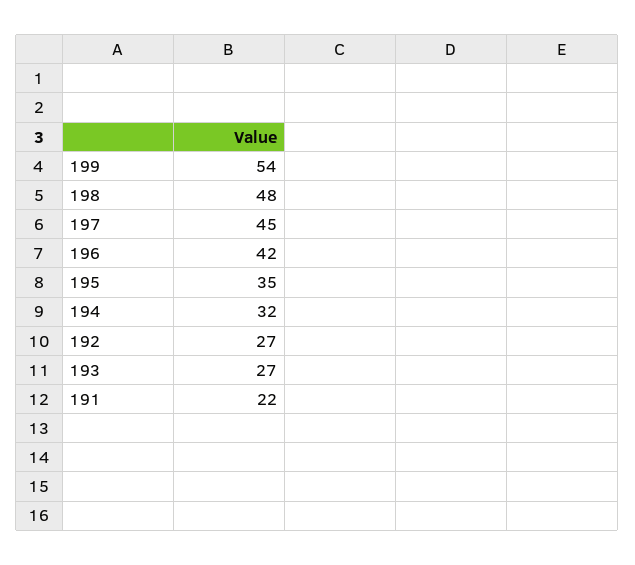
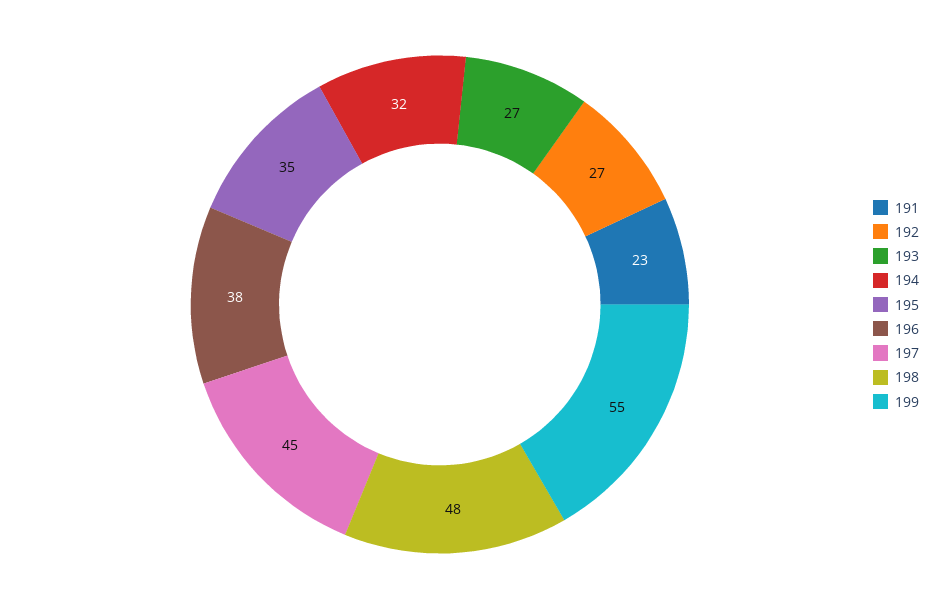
199: 54 -> 55
196: 42 -> 38
191: 22 -> 23

